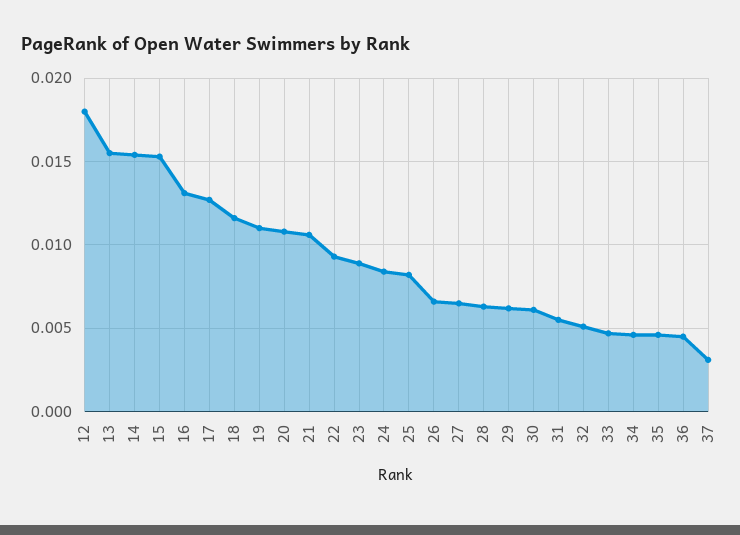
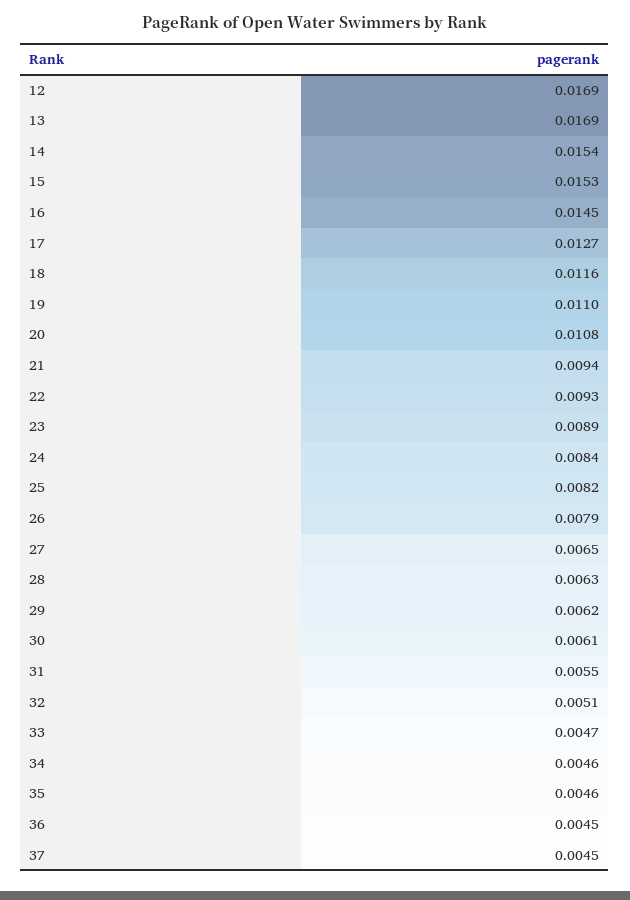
12: 0.018 -> 0.0169
13: 0.0155 -> 0.0169
16: 0.013 -> 0.0145
21: 0.0105 -> 0.0094
26: 0.0065 -> 0.0079
37: 0.003 -> 0.0045

